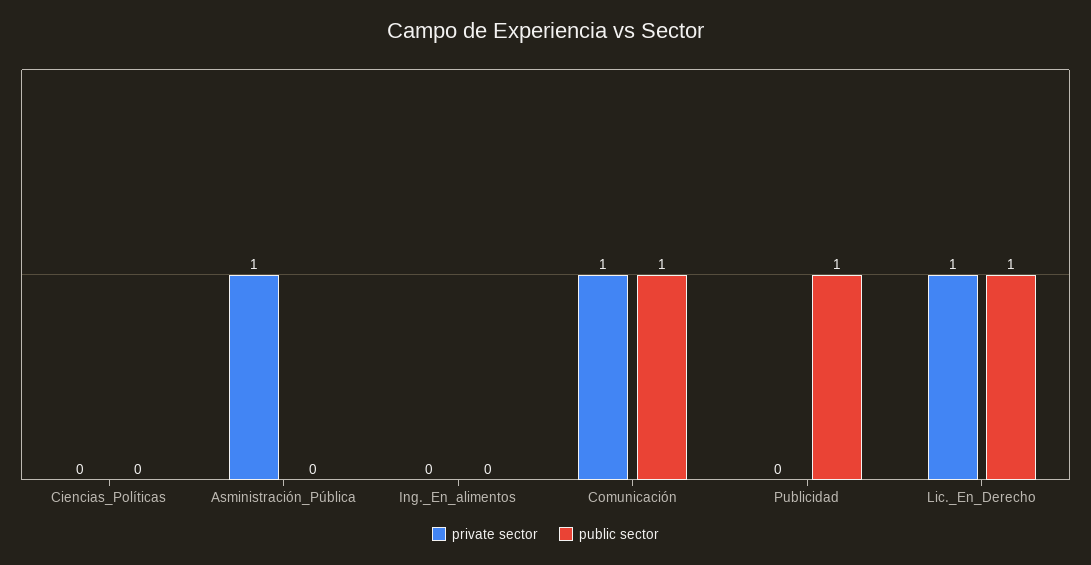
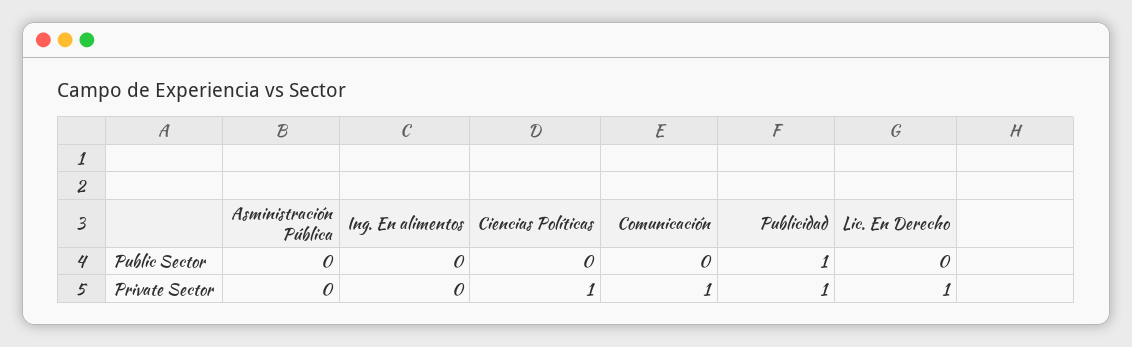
private sector, Ciencias_Políticas: 0 -> 1
private sector, Asministración_Pública: 1 -> 0
public sector, Comunicación: 1 -> 0
private sector, Publicidad: 0 -> 1
public sector, Lic._En_Derecho: 1 -> 0

